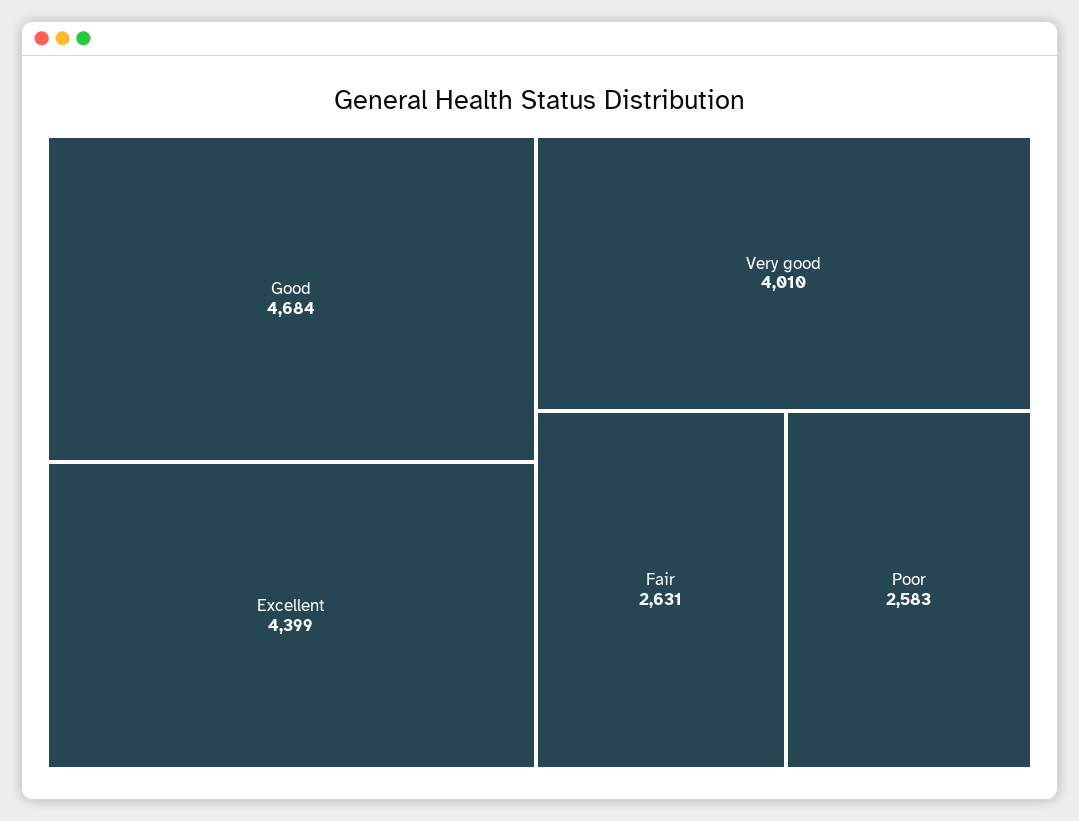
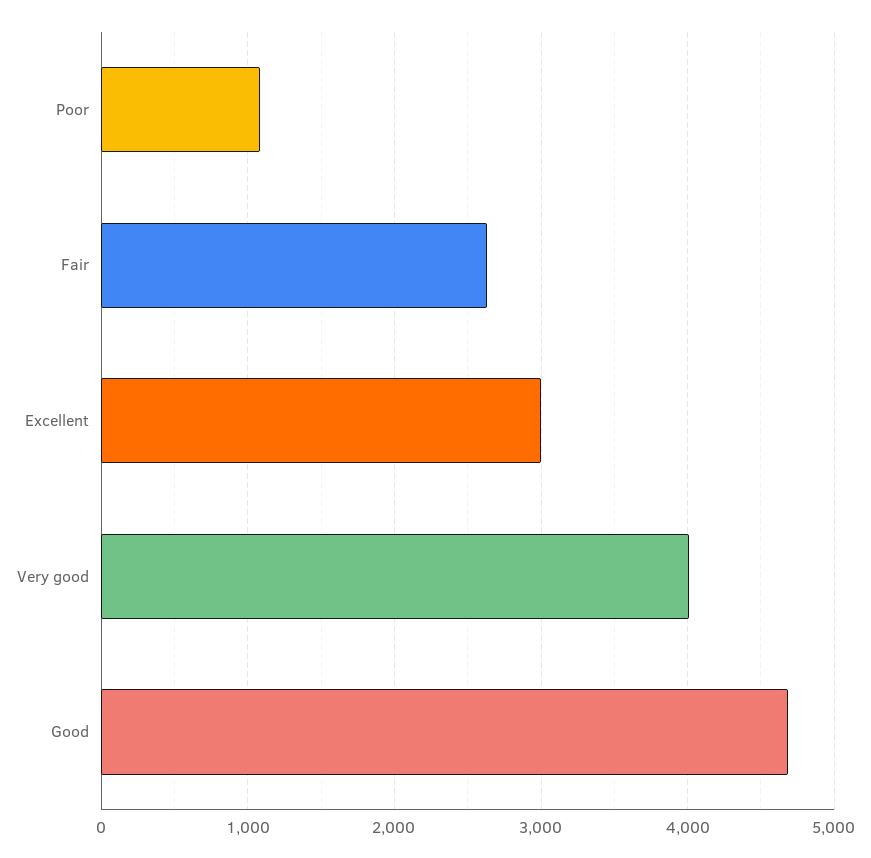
Excellent: 4399 -> 3000
Poor: 2583 -> 1100

